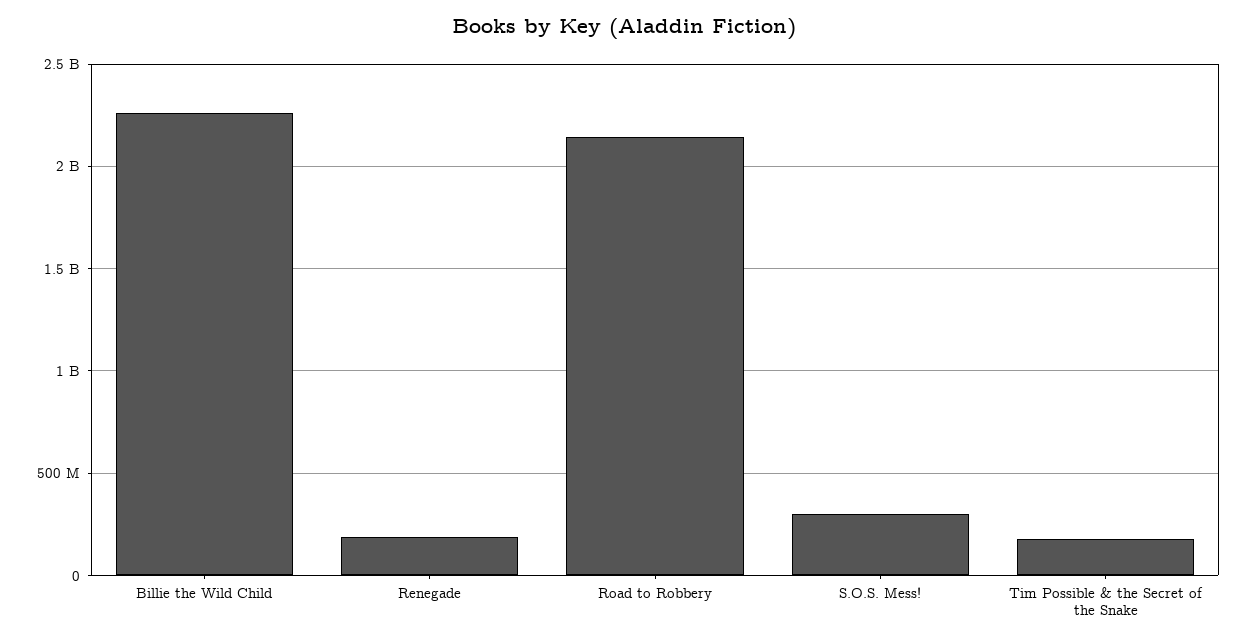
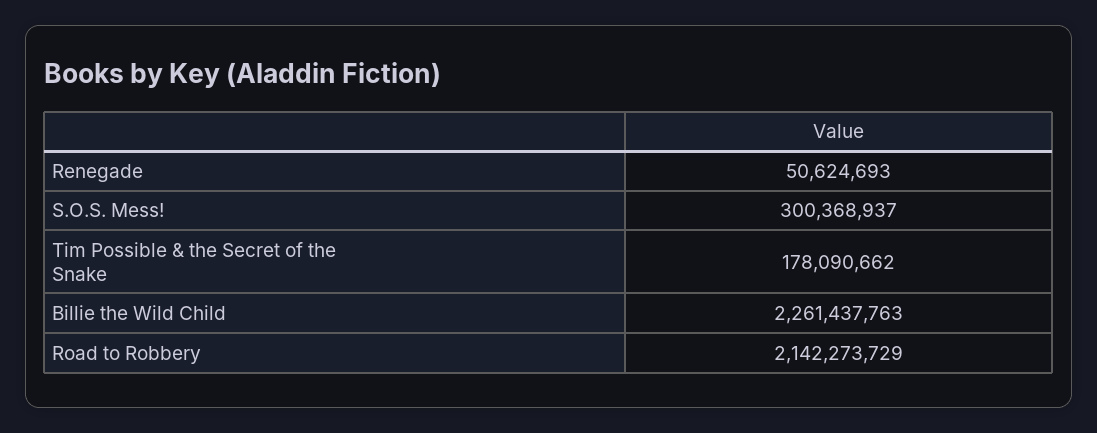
Renegade: 200000000 -> 50624693

